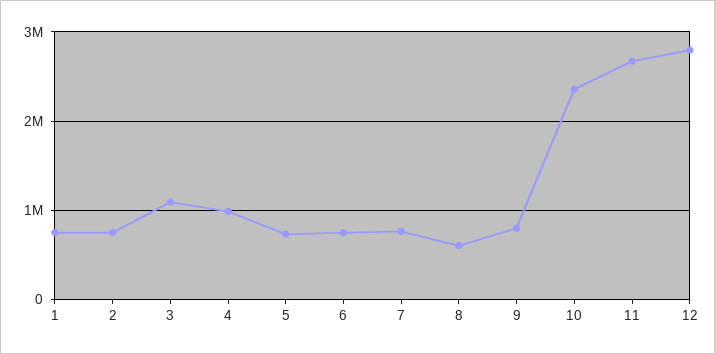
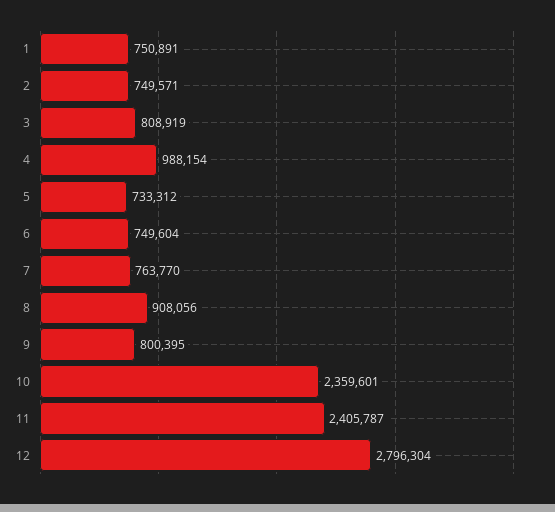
3: 1100000 -> 808919
8: 600000 -> 908056
11: 2700000 -> 2405787

